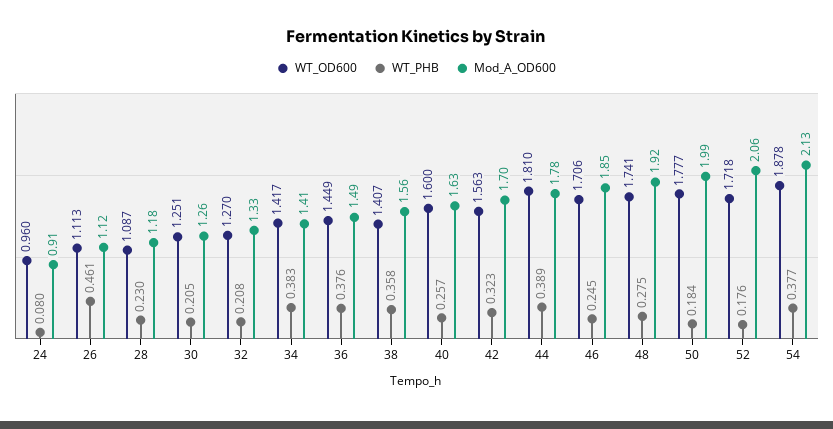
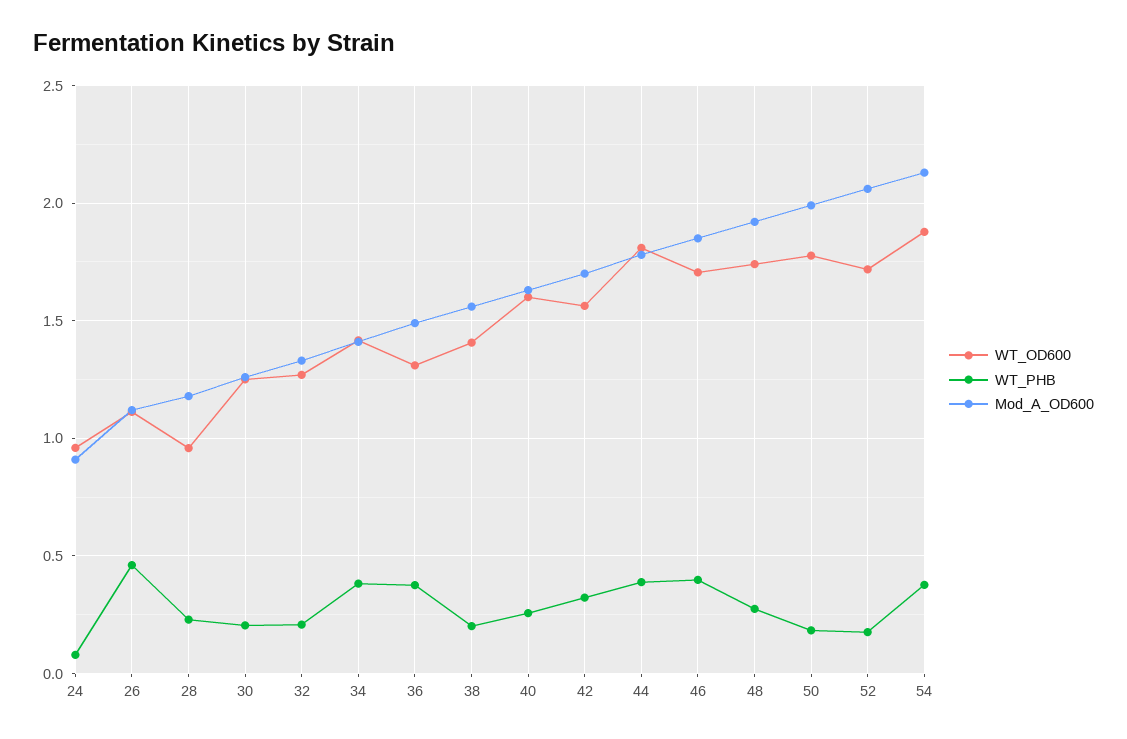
WT_OD600, 28: 1.087 -> 0.95
WT_OD600, 36: 1.449 -> 1.3
WT_PHB, 38: 0.358 -> 0.2
WT_PHB, 46: 0.245 -> 0.4

